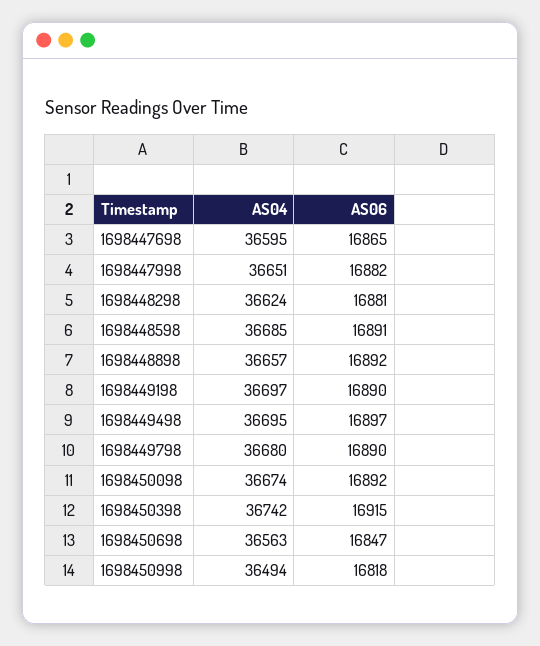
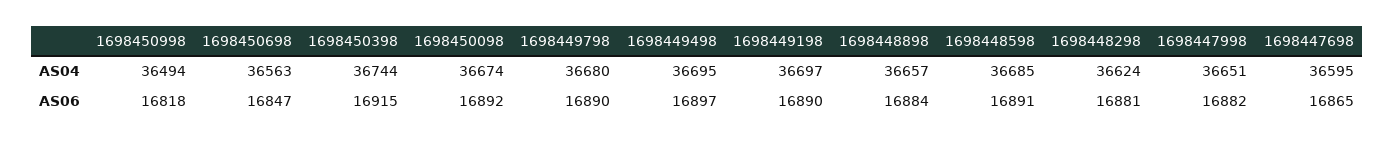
AS06, 1698448898: 16892 -> 16884
AS04, 1698450398: 36742 -> 36744

